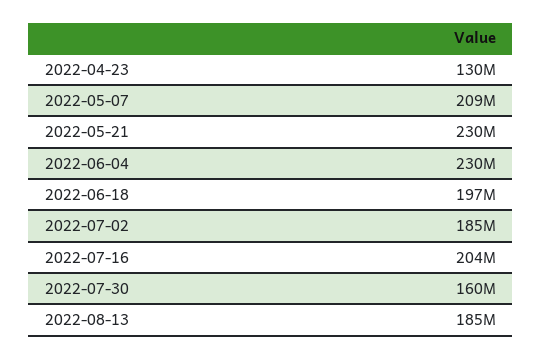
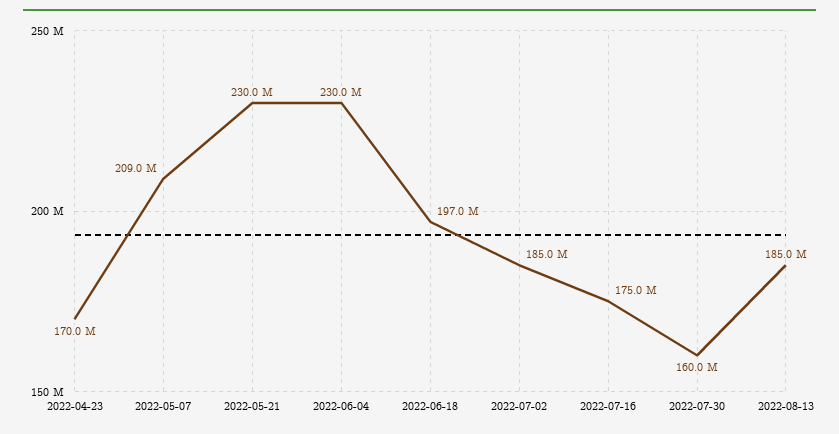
2022-04-23: 130000000 -> 170000000
2022-07-16: 204000000 -> 175000000

